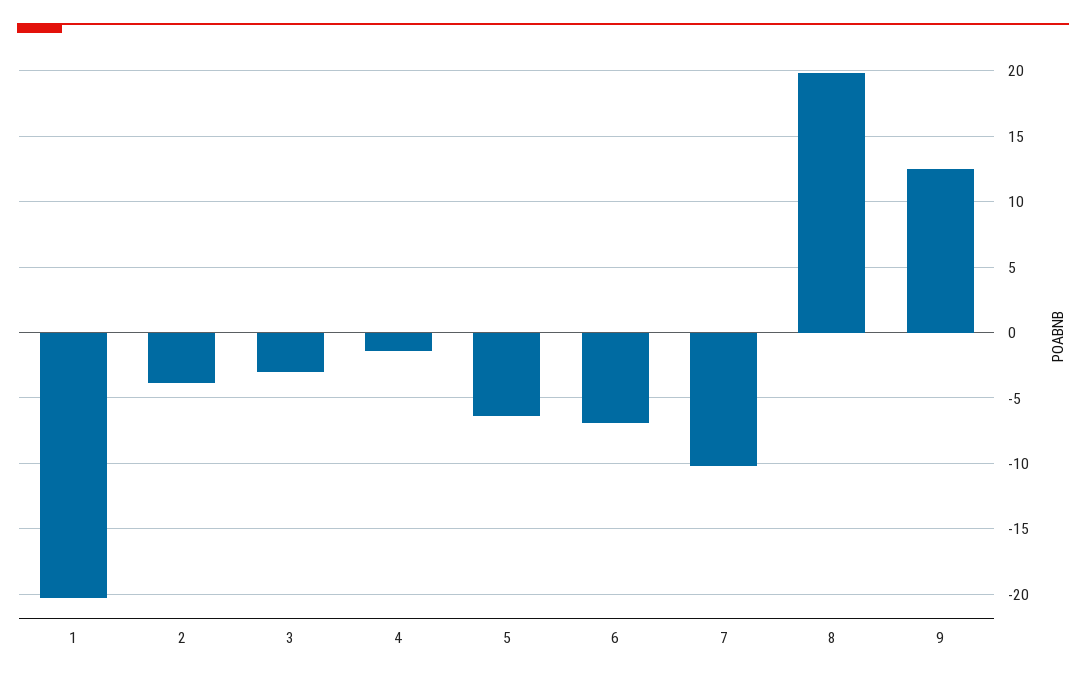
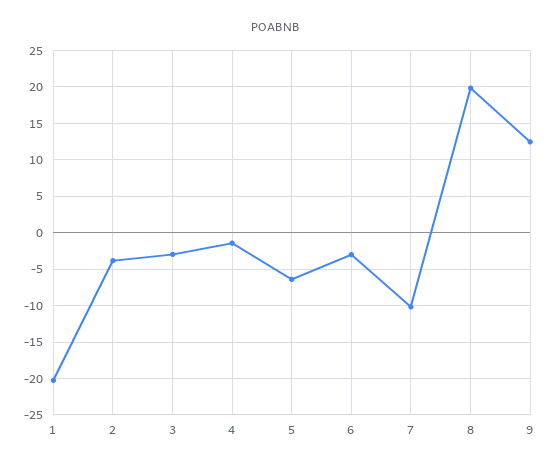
6: -7 -> -3

